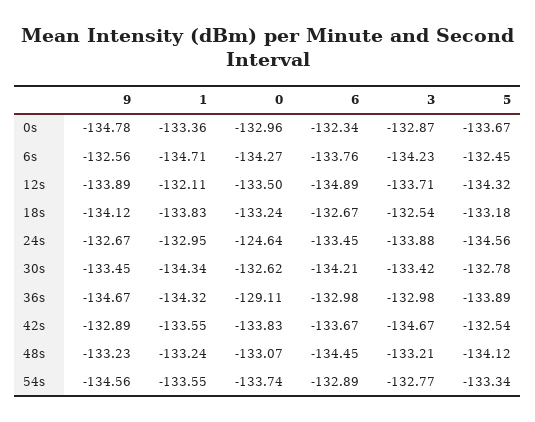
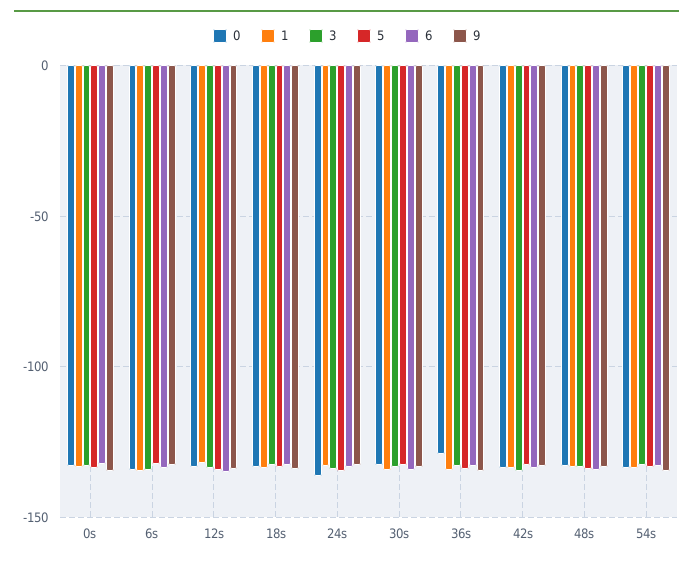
0, 24s: -124.64 -> -135

